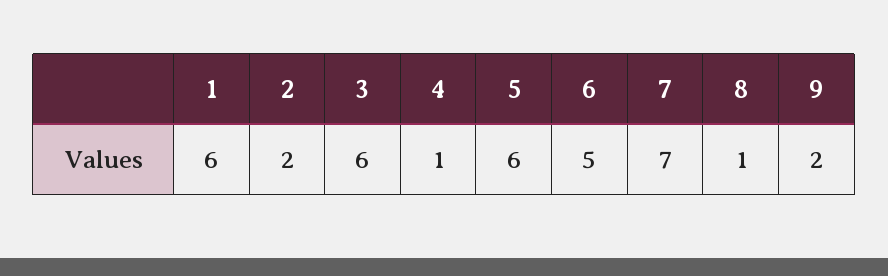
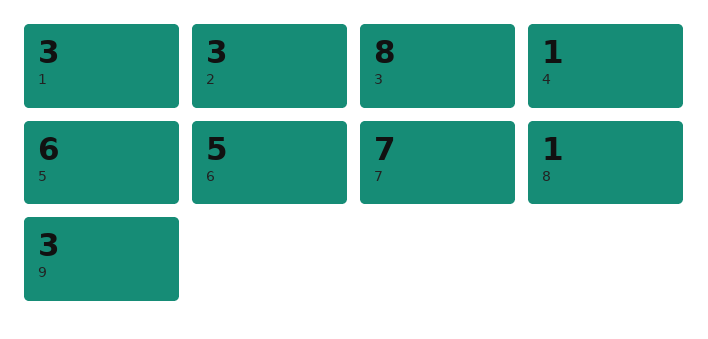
1: 6 -> 3
2: 2 -> 3
3: 6 -> 8
9: 2 -> 3

